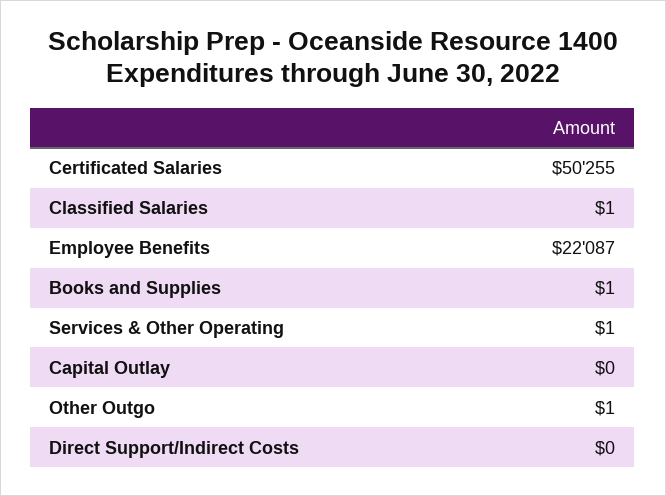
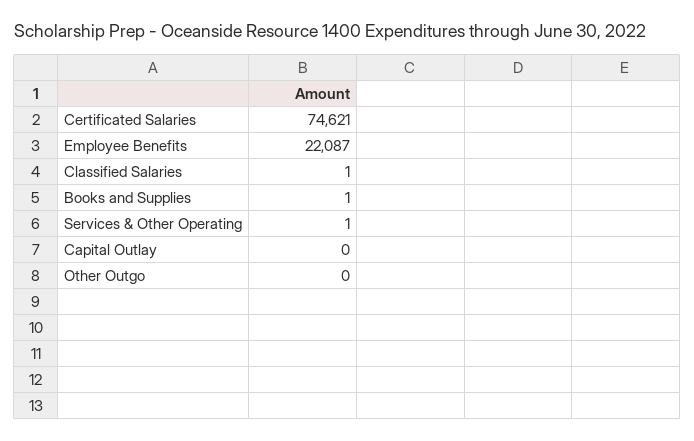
Certificated Salaries: 50255 -> 74621
Other Outgo: 1 -> 0
Direct Support/Indirect Costs: 0 -> none

